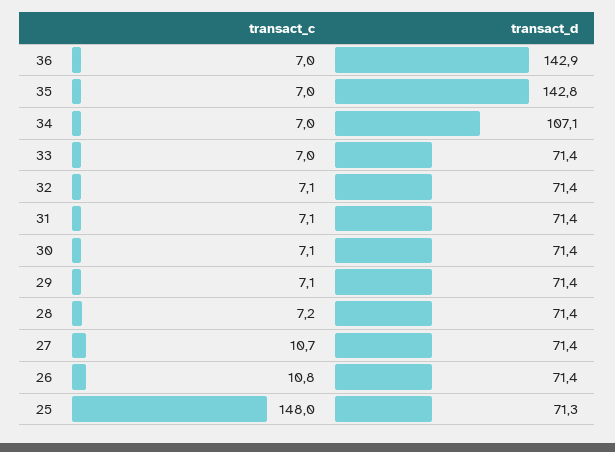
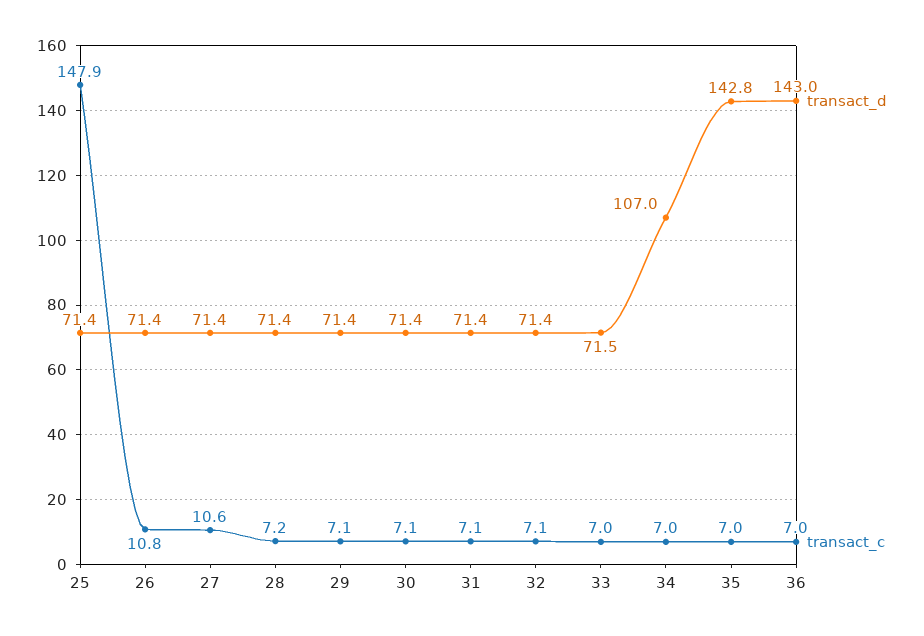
transact_d, 36: 142.9 -> 143
transact_d, 34: 107.1 -> 107
transact_d, 33: 71.4 -> 71.5
transact_c, 27: 10.7 -> 10.6
transact_c, 25: 148 -> 147.9
transact_d, 25: 71.3 -> 71.4

